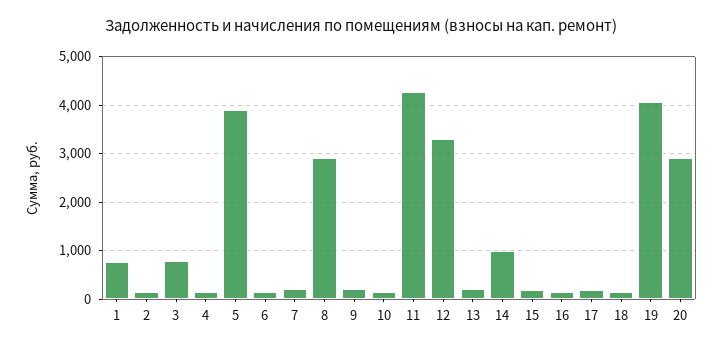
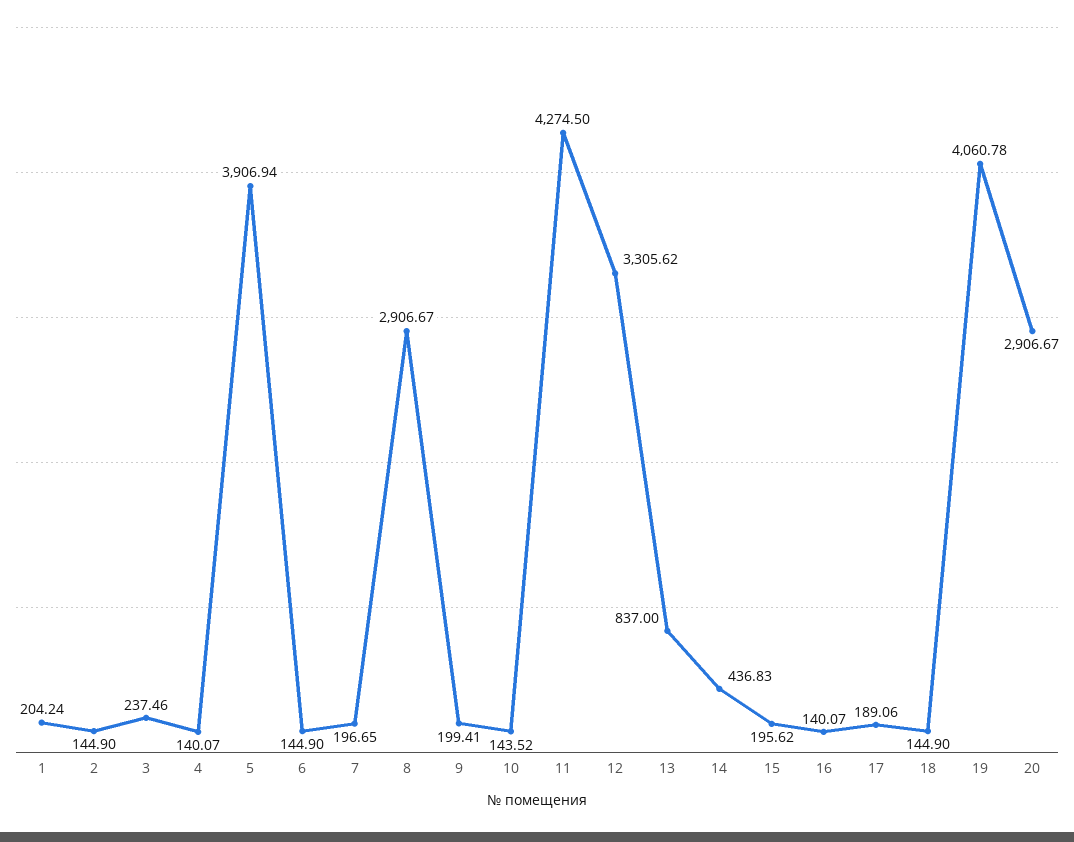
1: 800 -> 204.24
3: 800 -> 237.46
13: 200 -> 837
14: 1000 -> 436.83

